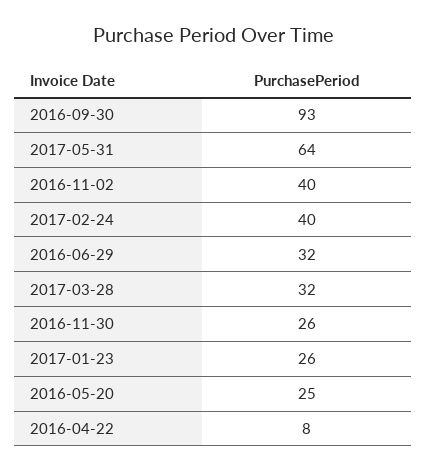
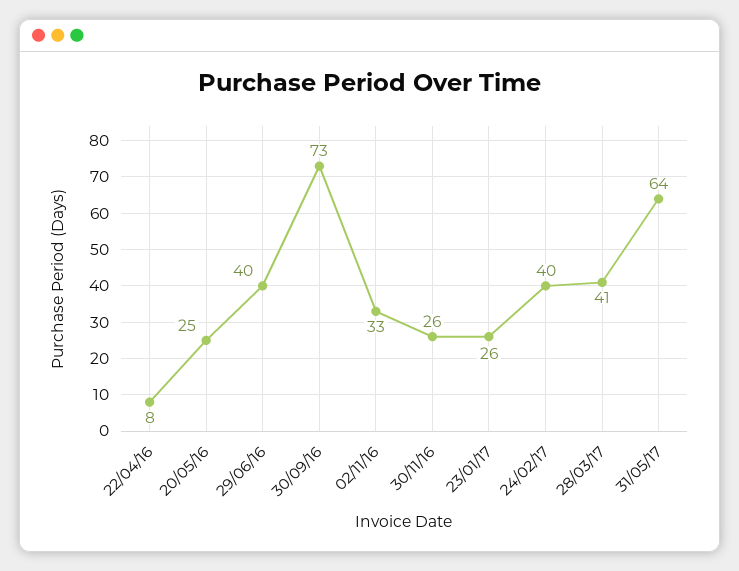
2016-09-30: 93 -> 73
2016-11-02: 40 -> 33
2016-06-29: 32 -> 40
2017-03-28: 32 -> 41

